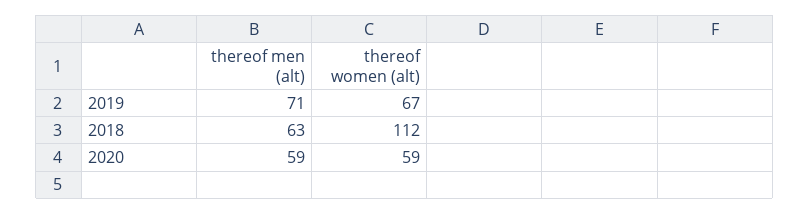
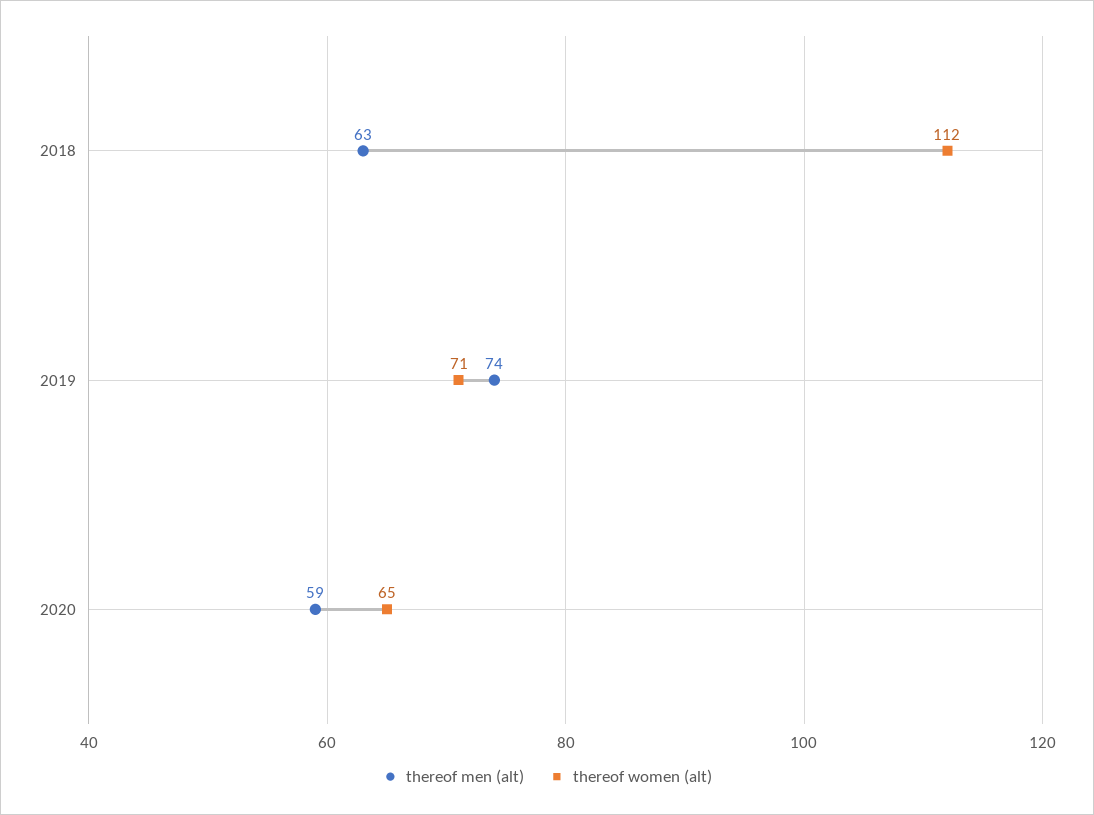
thereof men (alt), 2019: 71 -> 74
thereof women (alt), 2019: 67 -> 71
thereof women (alt), 2020: 59 -> 65

